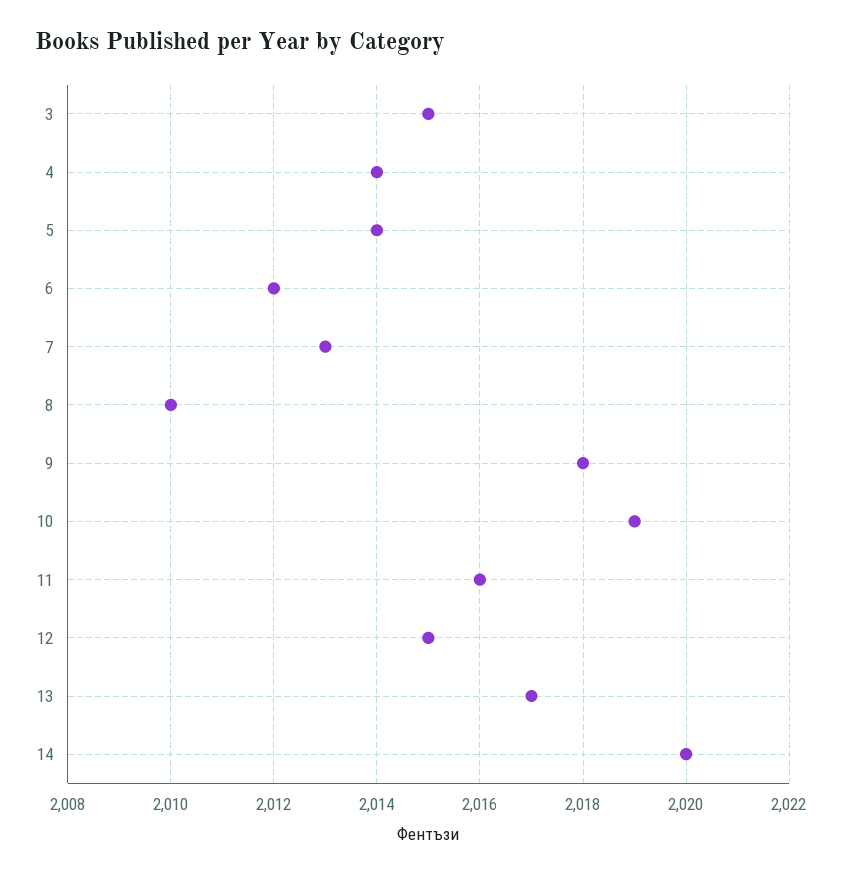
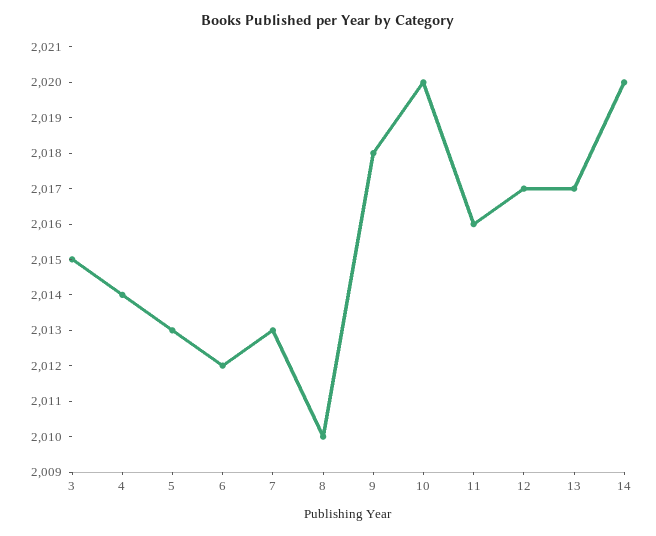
5: 2014 -> 2013
10: 2019 -> 2020
12: 2015 -> 2017

